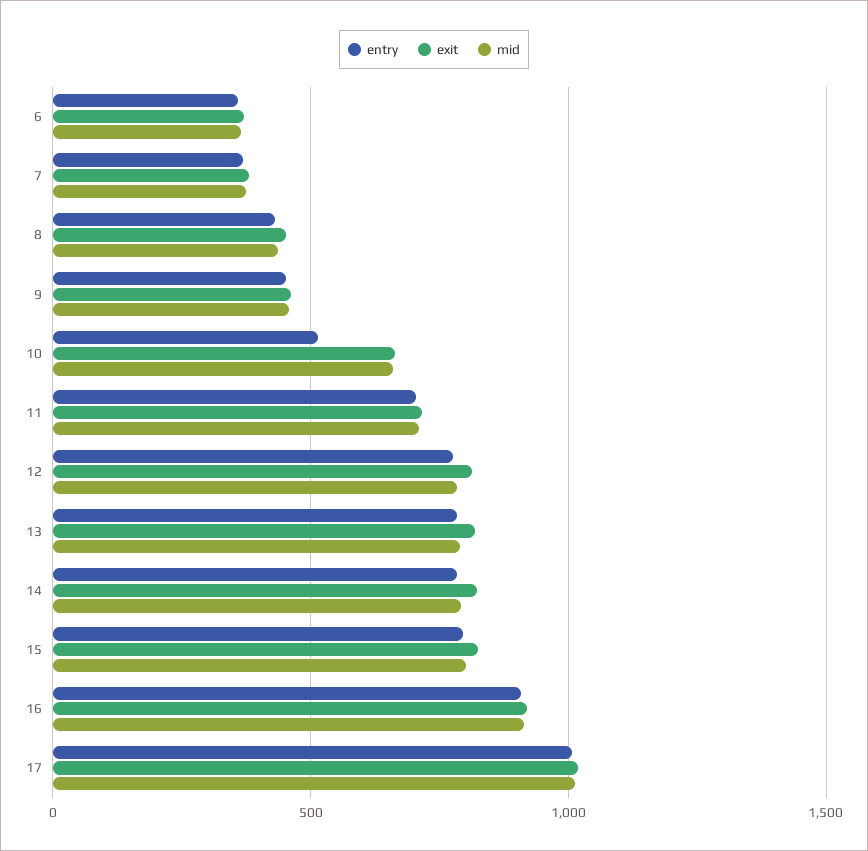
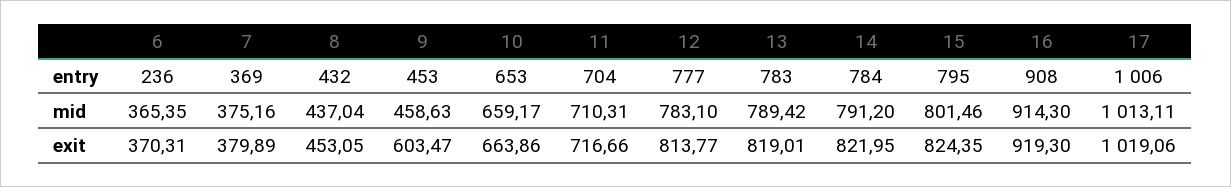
entry, 6: 350 -> 236
exit, 9: 450 -> 603.47
entry, 10: 500 -> 653

